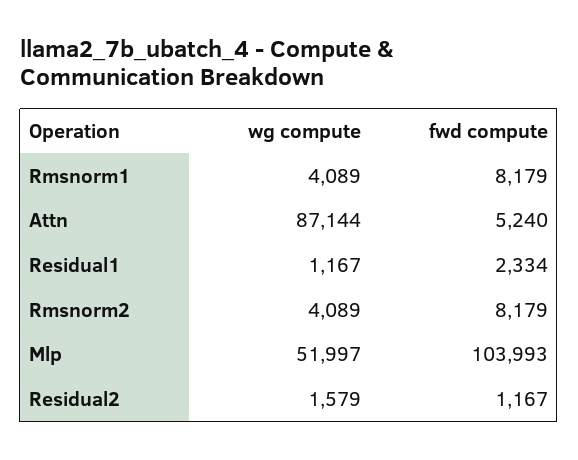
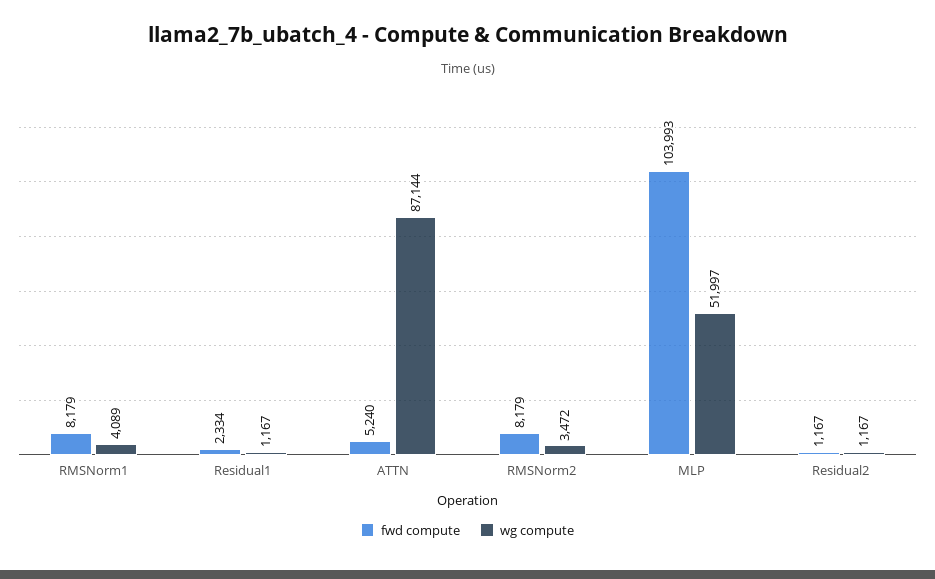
wg compute, Rmsnorm2: 4089 -> 3472
wg compute, Residual2: 1579 -> 1167

